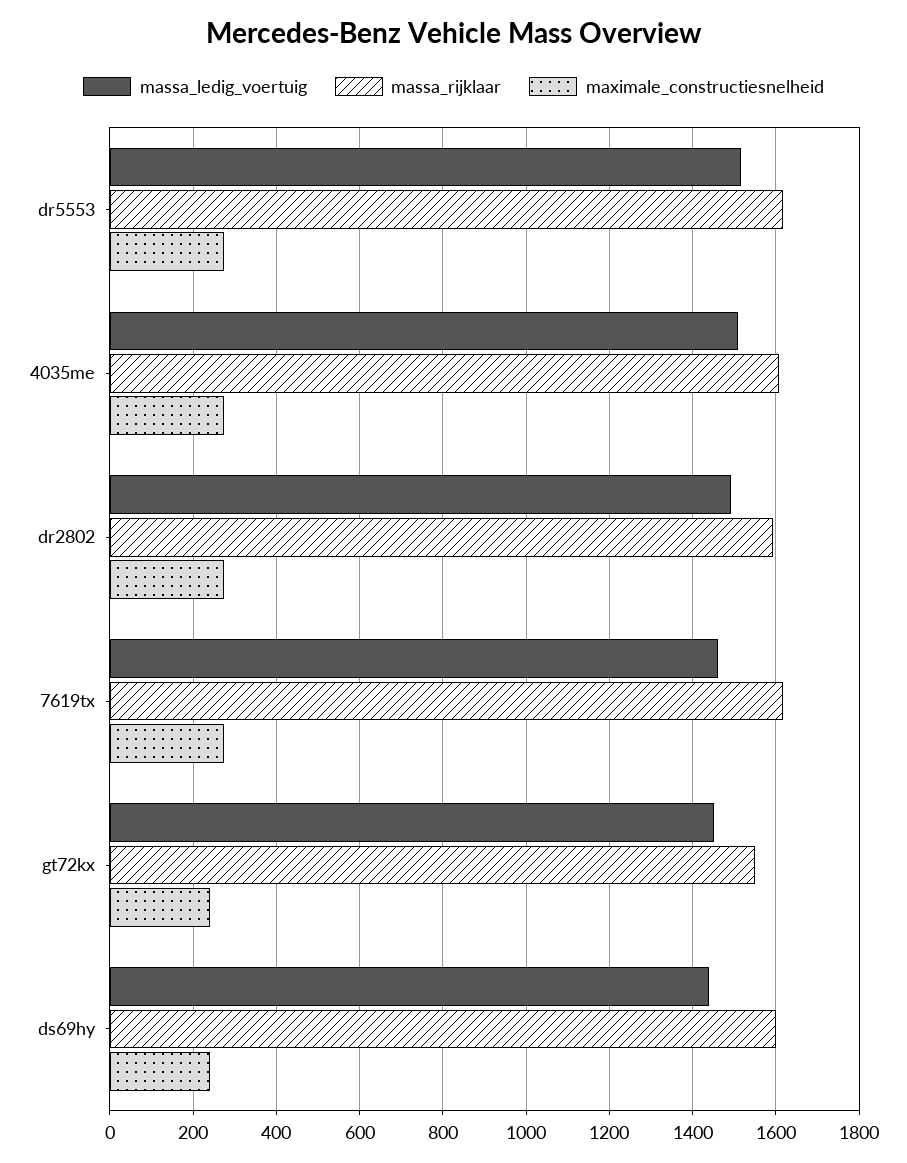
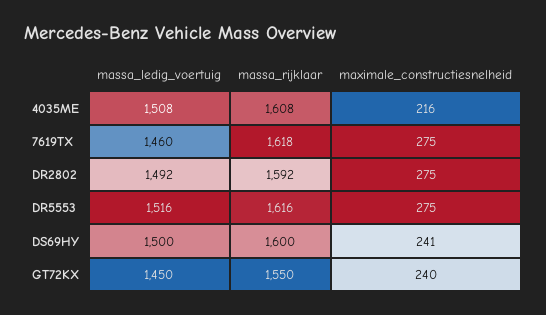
maximale_constructiesnelheid, 4035me: 280 -> 216
massa_ledig_voertuig, ds69hy: 1440 -> 1500

